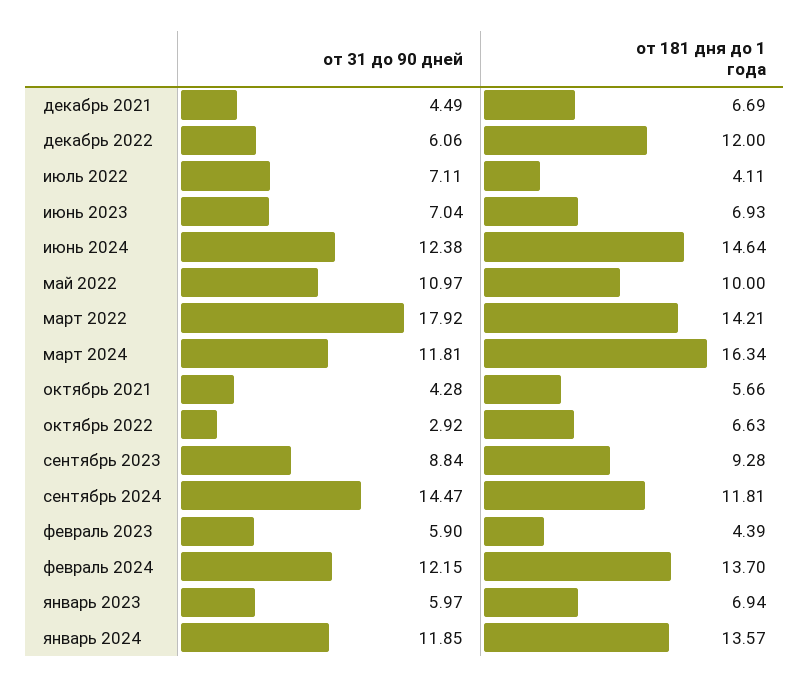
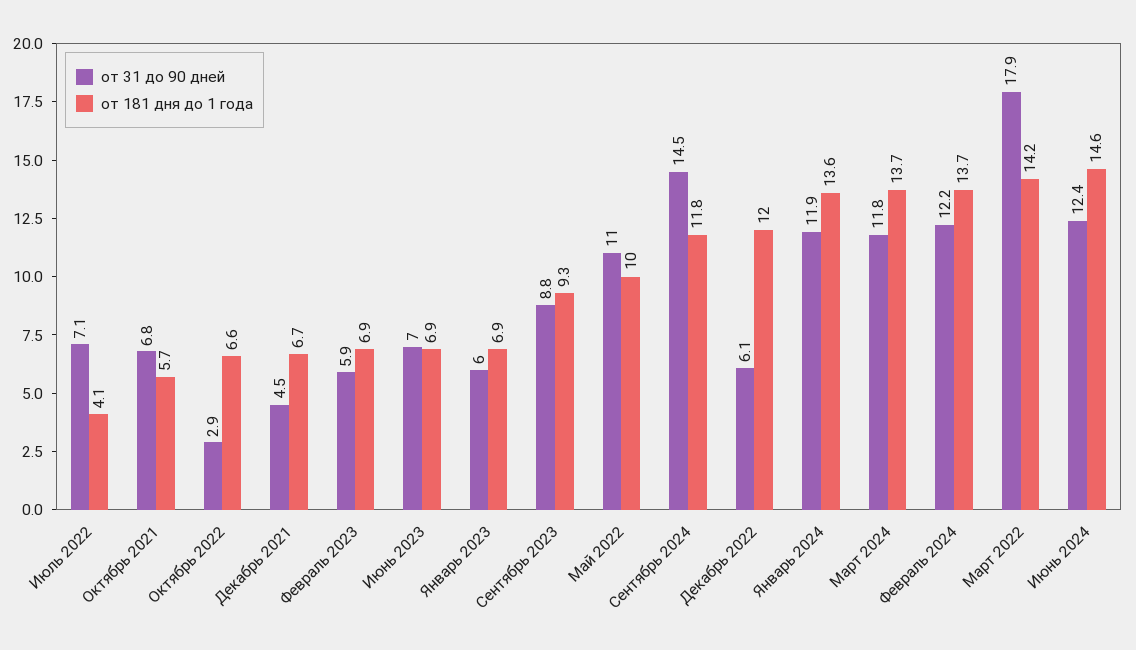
от 181 дня до 1 года, март 2024: 16.34 -> 13.7
от 31 до 90 дней, октябрь 2021: 4.28 -> 6.8
от 181 дня до 1 года, февраль 2023: 4.39 -> 6.9

